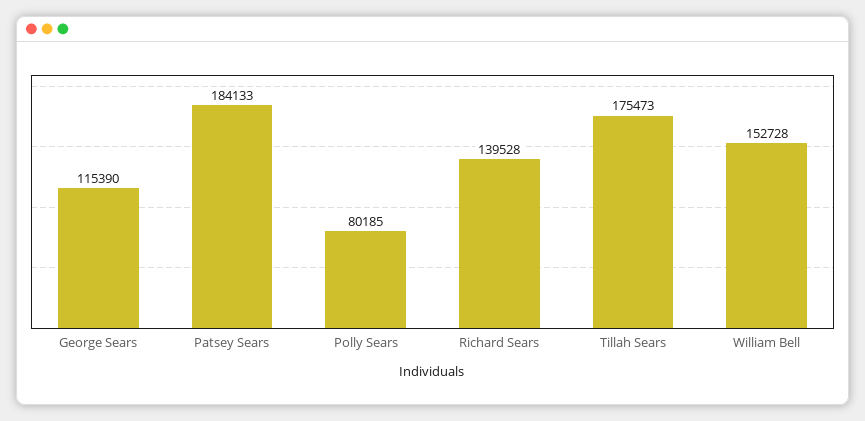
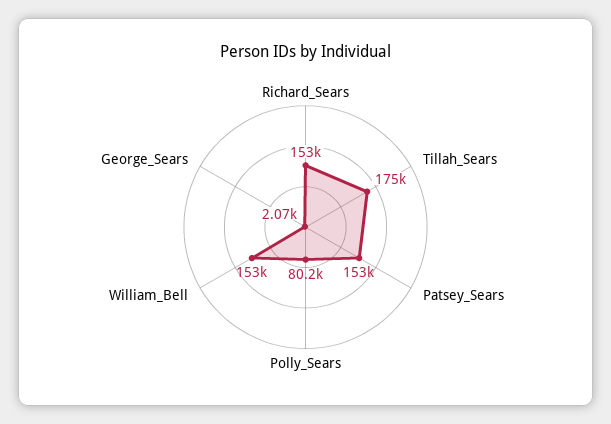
George Sears: 115390 -> 2070
Patsey Sears: 184133 -> 153000
Richard Sears: 139528 -> 153000

